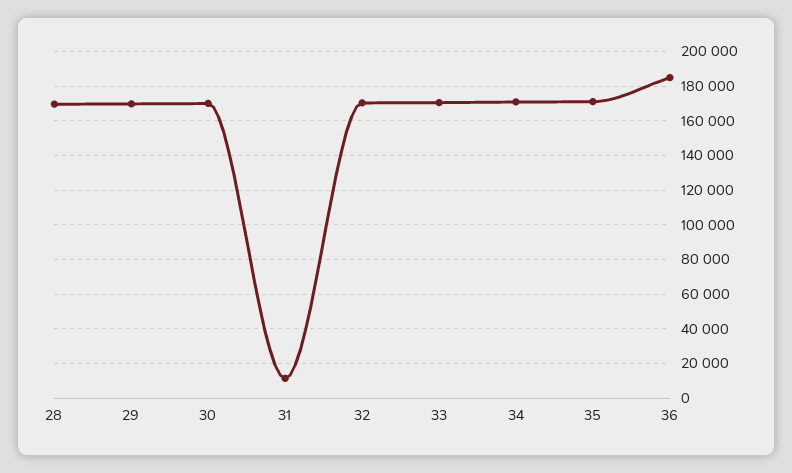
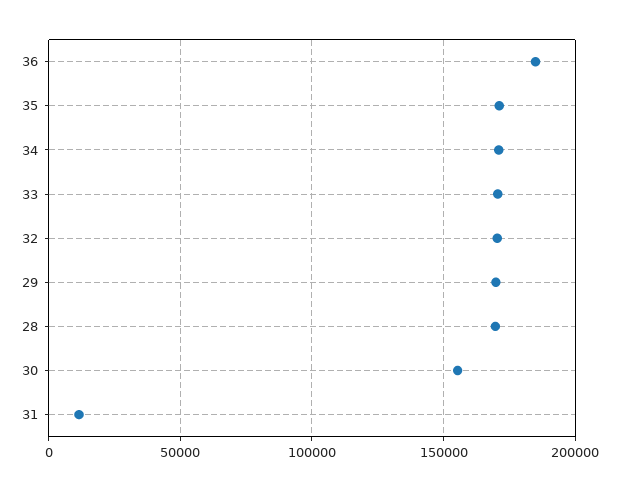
30: 170000 -> 155000

